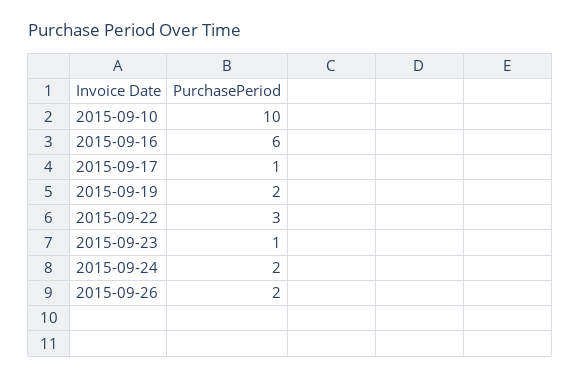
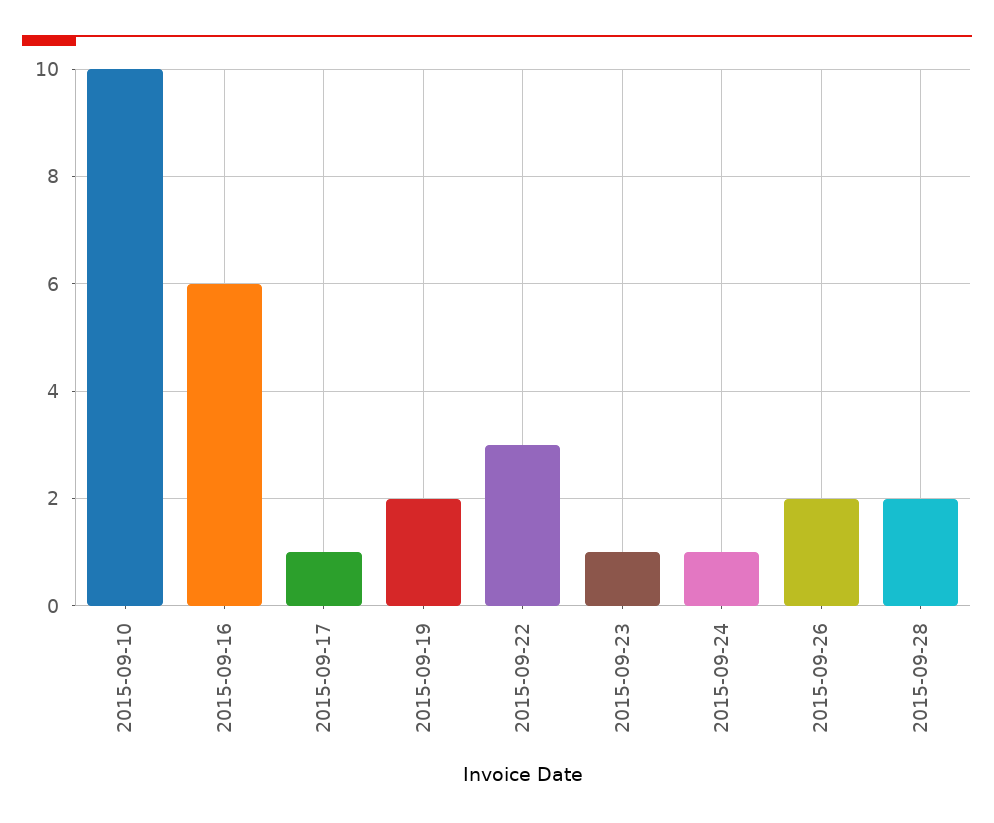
2015-09-24: 2 -> 1
2015-09-28: none -> 2

